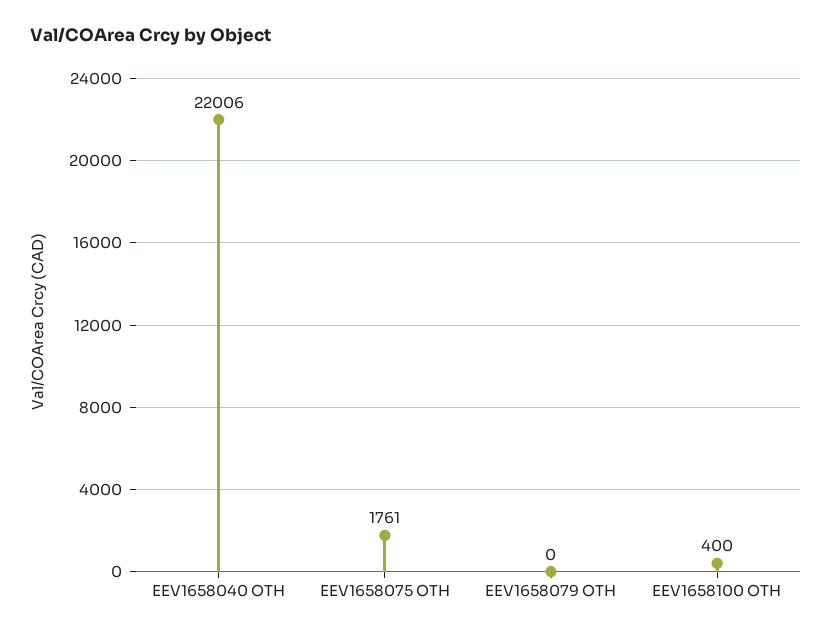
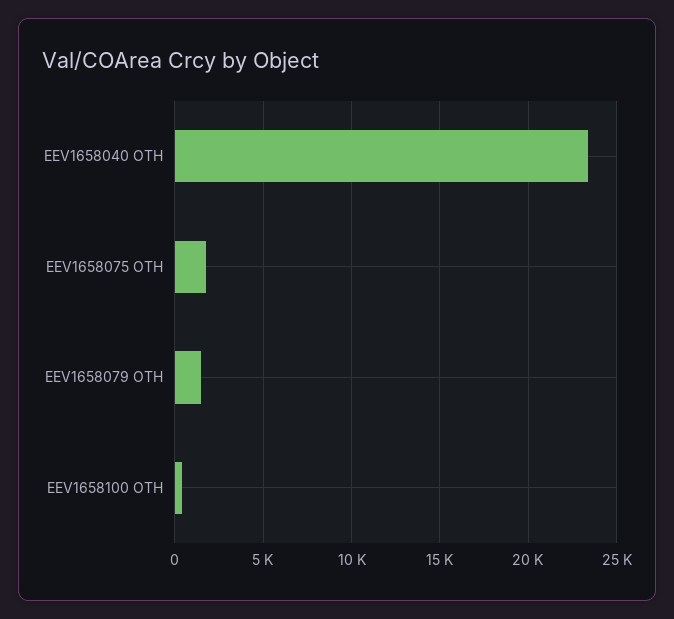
EEV1658040 OTH: 22006 -> 23500
EEV1658079 OTH: 0 -> 1500

